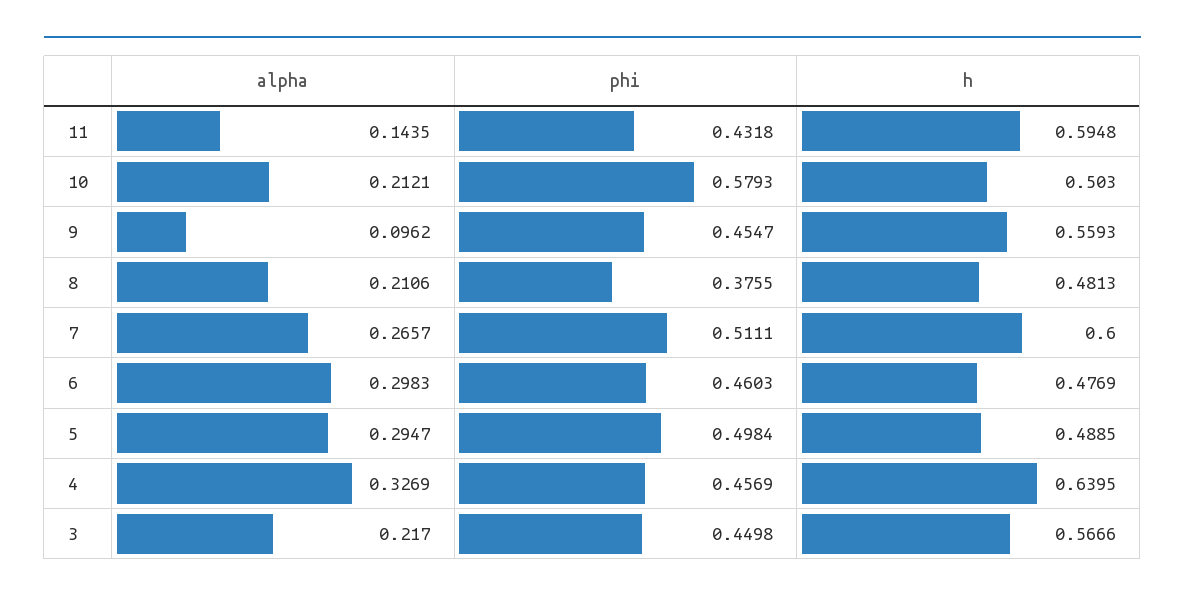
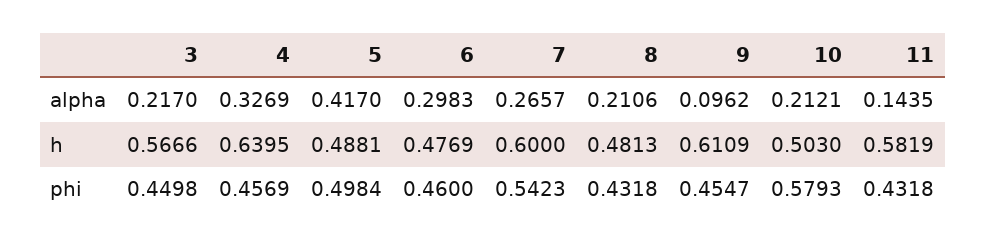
h, 11: 0.5948 -> 0.5819
h, 9: 0.5593 -> 0.6109
phi, 8: 0.3755 -> 0.4318
phi, 7: 0.5111 -> 0.5423
phi, 6: 0.4603 -> 0.46
alpha, 5: 0.2947 -> 0.417
h, 5: 0.4885 -> 0.4881

